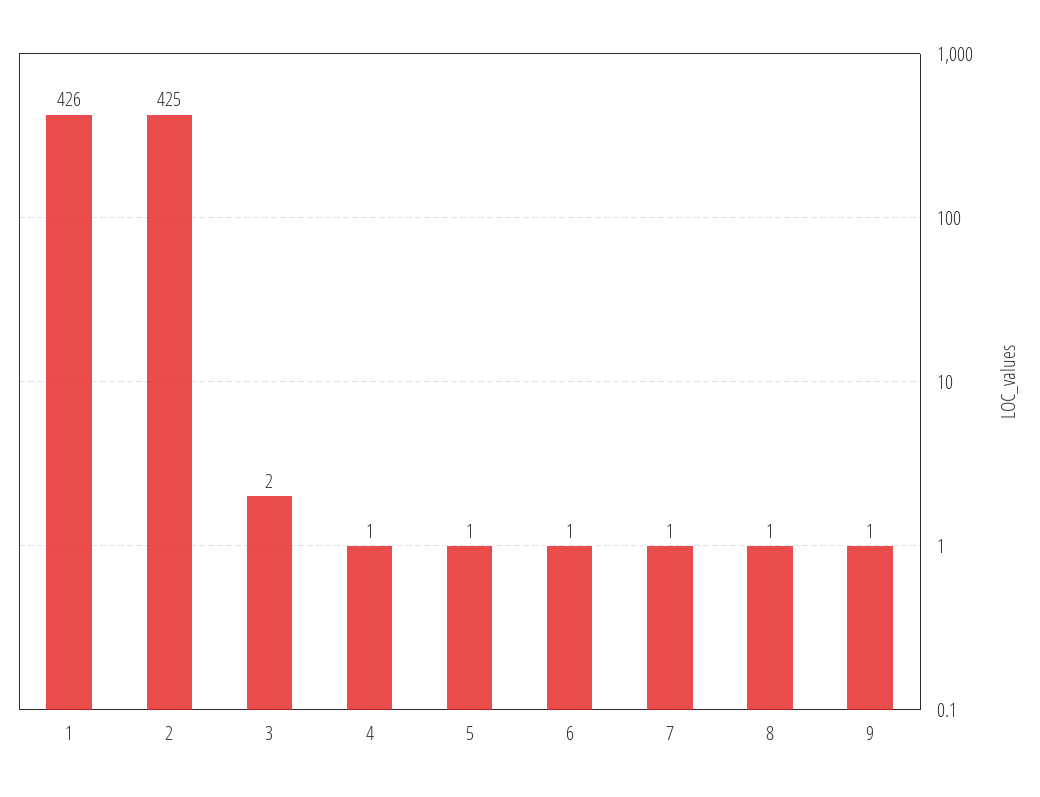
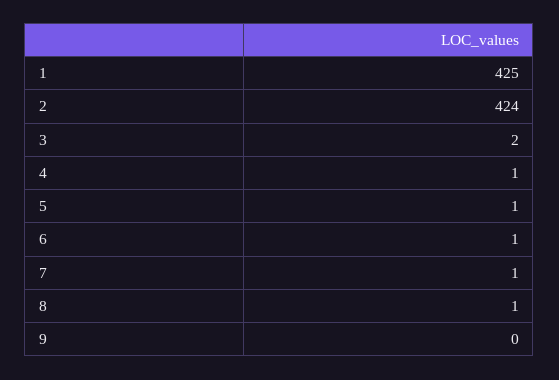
1: 426 -> 425
2: 425 -> 424
9: 1 -> 0

